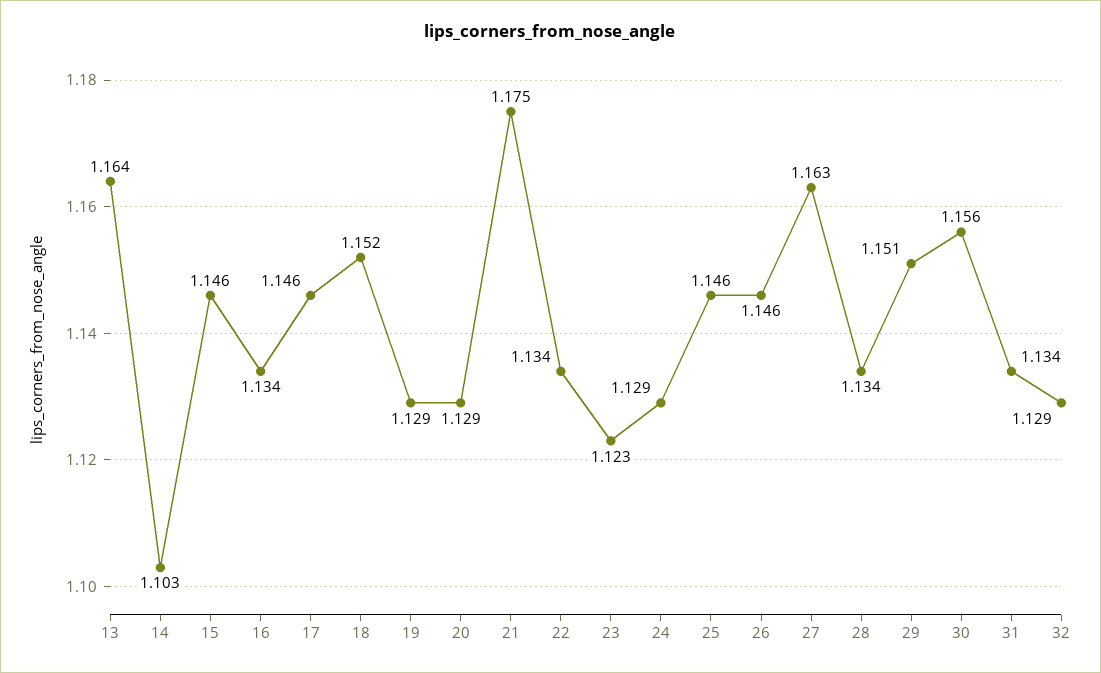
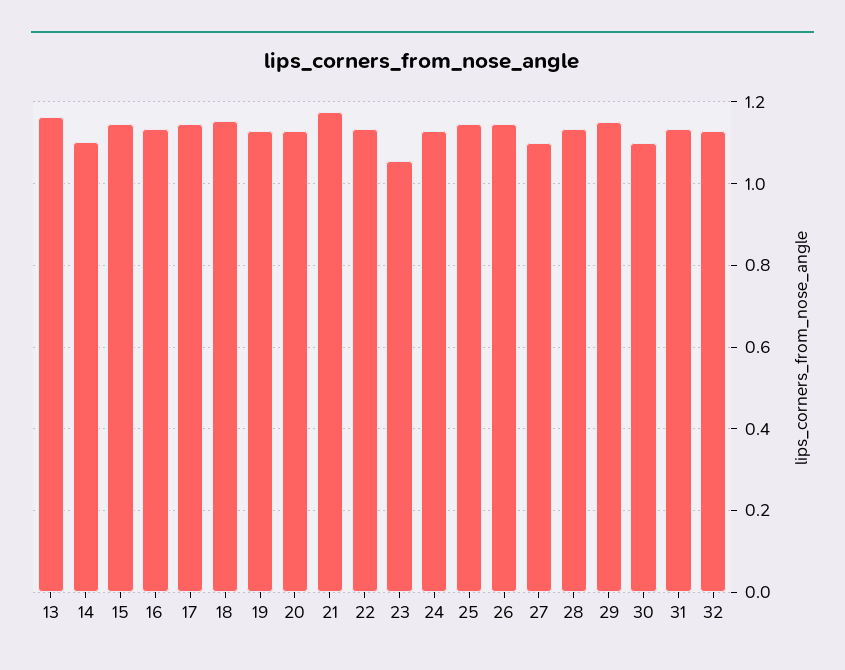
23: 1.123 -> 1.06
27: 1.163 -> 1.1
30: 1.156 -> 1.1

